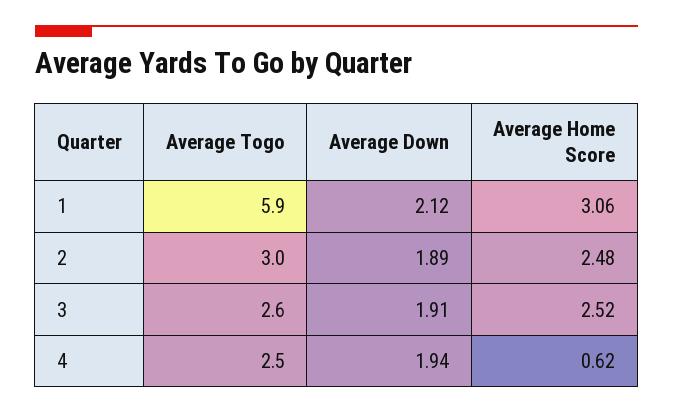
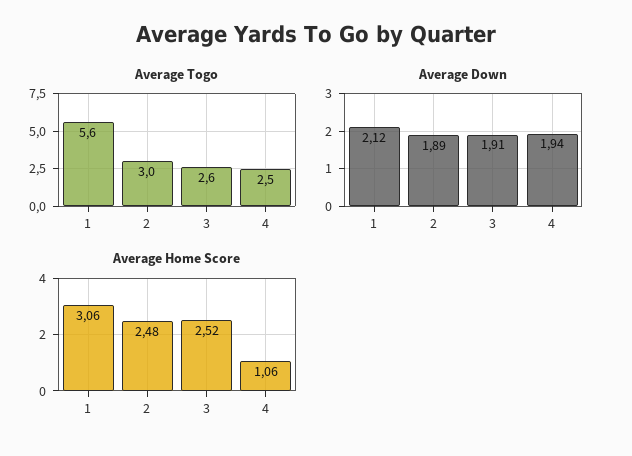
Average Togo, 1: 5.9 -> 5.6
Average Home Score, 4: 0.62 -> 1.06

